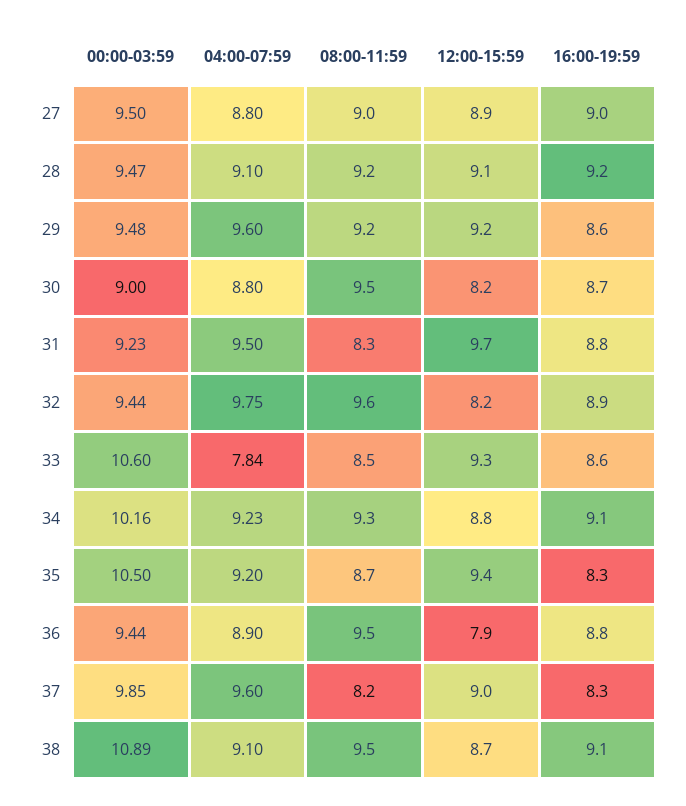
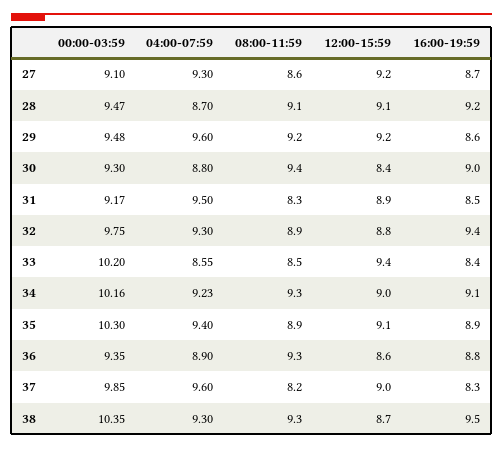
00:00-03:59, 27: 9.5 -> 9.1
04:00-07:59, 27: 8.8 -> 9.3
08:00-11:59, 27: 9 -> 8.6
12:00-15:59, 27: 8.9 -> 9.2
16:00-19:59, 27: 9 -> 8.7
04:00-07:59, 28: 9.1 -> 8.7
08:00-11:59, 28: 9.2 -> 9.1
00:00-03:59, 30: 9 -> 9.3
08:00-11:59, 30: 9.5 -> 9.4
12:00-15:59, 30: 8.2 -> 8.4
16:00-19:59, 30: 8.7 -> 9
00:00-03:59, 31: 9.23 -> 9.17
12:00-15:59, 31: 9.7 -> 8.9
16:00-19:59, 31: 8.8 -> 8.5
00:00-03:59, 32: 9.44 -> 9.75
04:00-07:59, 32: 9.75 -> 9.3
08:00-11:59, 32: 9.6 -> 8.9
12:00-15:59, 32: 8.2 -> 8.8
16:00-19:59, 32: 8.9 -> 9.4
00:00-03:59, 33: 10.6 -> 10.2
04:00-07:59, 33: 7.84 -> 8.55
12:00-15:59, 33: 9.3 -> 9.4
16:00-19:59, 33: 8.6 -> 8.4
12:00-15:59, 34: 8.8 -> 9
00:00-03:59, 35: 10.5 -> 10.3
04:00-07:59, 35: 9.2 -> 9.4
08:00-11:59, 35: 8.7 -> 8.9
12:00-15:59, 35: 9.4 -> 9.1
16:00-19:59, 35: 8.3 -> 8.9
00:00-03:59, 36: 9.44 -> 9.35
08:00-11:59, 36: 9.5 -> 9.3
12:00-15:59, 36: 7.9 -> 8.6
00:00-03:59, 38: 10.89 -> 10.35
04:00-07:59, 38: 9.1 -> 9.3
08:00-11:59, 38: 9.5 -> 9.3
16:00-19:59, 38: 9.1 -> 9.5

